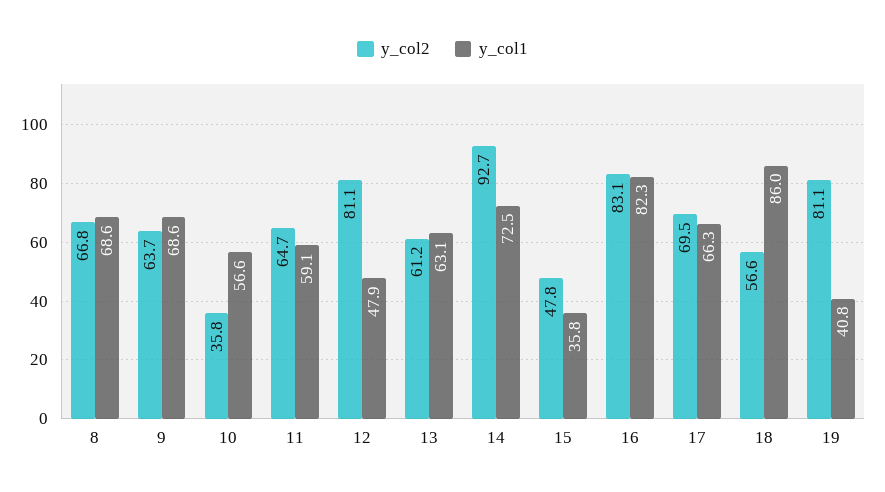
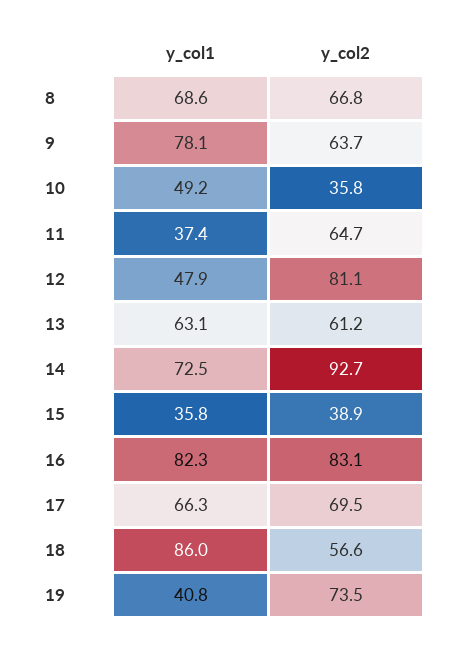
y_col1, 9: 68.6 -> 78.1
y_col1, 10: 56.6 -> 49.2
y_col1, 11: 59.1 -> 37.4
y_col2, 15: 47.8 -> 38.9
y_col2, 19: 81.1 -> 73.5

